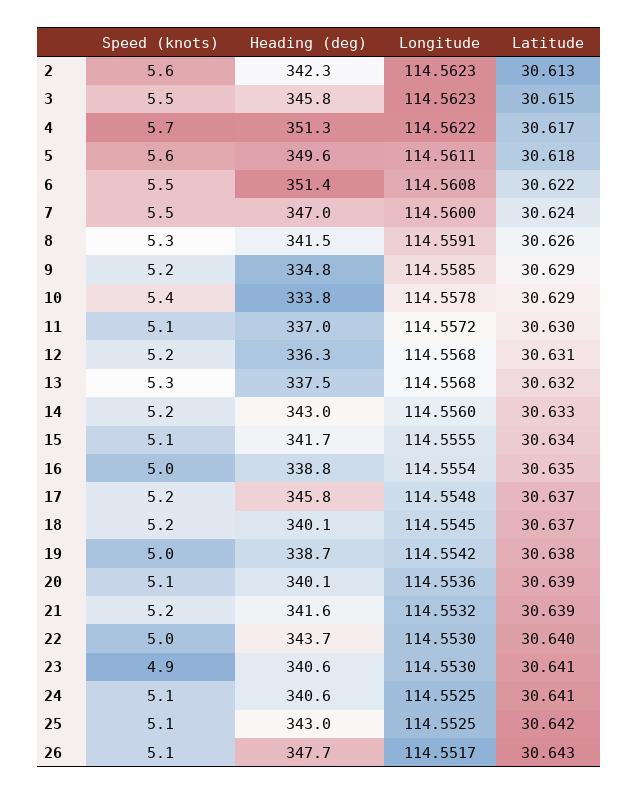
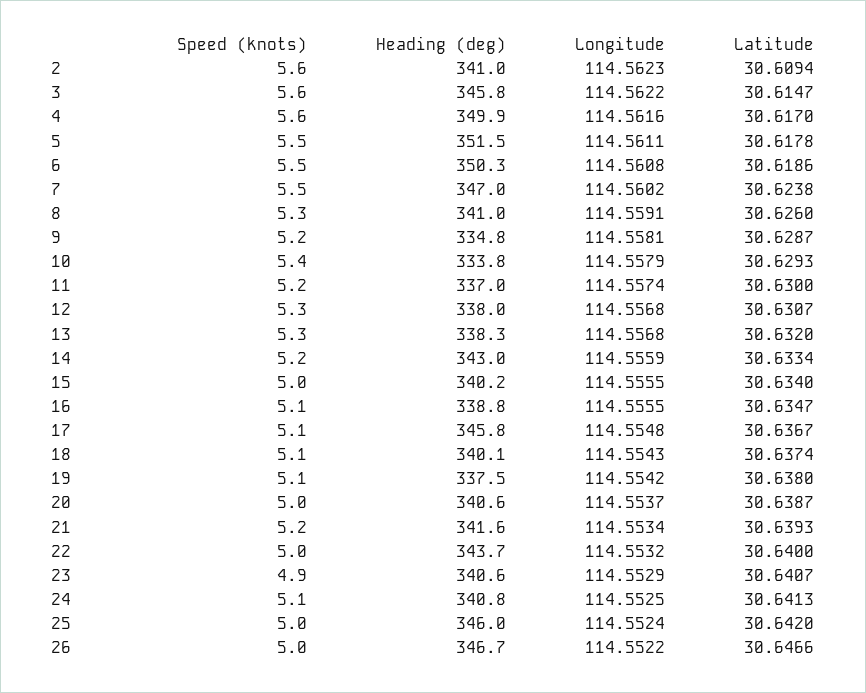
Heading (deg), 2: 342.3 -> 341
Latitude, 2: 30.613 -> 30.6094
Speed (knots), 3: 5.5 -> 5.6
Longitude, 3: 114.5623 -> 114.5622
Speed (knots), 4: 5.7 -> 5.6
Heading (deg), 4: 351.3 -> 349.9
Longitude, 4: 114.5622 -> 114.5616
Speed (knots), 5: 5.6 -> 5.5
Heading (deg), 5: 349.6 -> 351.5
Heading (deg), 6: 351.4 -> 350.3
Latitude, 6: 30.622 -> 30.6186
Longitude, 7: 114.56 -> 114.5602
Heading (deg), 8: 341.5 -> 341
Longitude, 9: 114.5585 -> 114.5581
Longitude, 10: 114.5578 -> 114.5579
Speed (knots), 11: 5.1 -> 5.2
Longitude, 11: 114.5572 -> 114.5574
Speed (knots), 12: 5.2 -> 5.3
Heading (deg), 12: 336.3 -> 338
Heading (deg), 13: 337.5 -> 338.3
Longitude, 14: 114.556 -> 114.5559
Speed (knots), 15: 5.1 -> 5
Heading (deg), 15: 341.7 -> 340.2
Speed (knots), 16: 5 -> 5.1
Longitude, 16: 114.5554 -> 114.5555
Speed (knots), 17: 5.2 -> 5.1
Speed (knots), 18: 5.2 -> 5.1
Longitude, 18: 114.5545 -> 114.5543
Speed (knots), 19: 5 -> 5.1
Heading (deg), 19: 338.7 -> 337.5
Speed (knots), 20: 5.1 -> 5
Heading (deg), 20: 340.1 -> 340.6
Longitude, 20: 114.5536 -> 114.5537
Longitude, 21: 114.5532 -> 114.5534
Longitude, 22: 114.553 -> 114.5532
Longitude, 23: 114.553 -> 114.5529
Heading (deg), 24: 340.6 -> 340.8
Speed (knots), 25: 5.1 -> 5
Heading (deg), 25: 343 -> 346
Longitude, 25: 114.5525 -> 114.5524
Speed (knots), 26: 5.1 -> 5
Heading (deg), 26: 347.7 -> 346.7
Longitude, 26: 114.5517 -> 114.5522
Latitude, 26: 30.643 -> 30.6466

